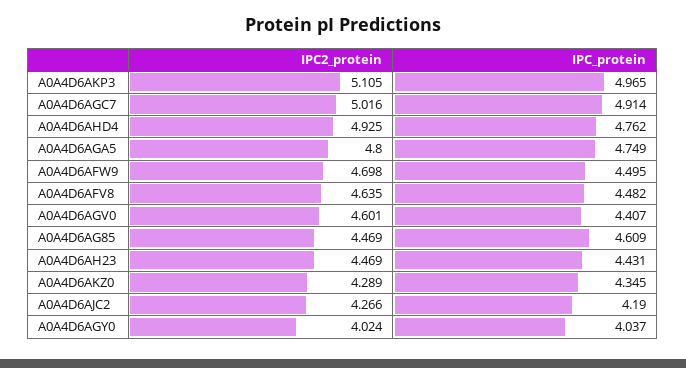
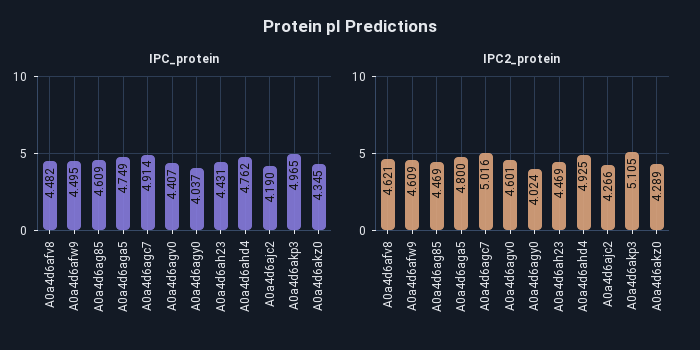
IPC2_protein, A0A4D6AFW9: 4.698 -> 4.609
IPC2_protein, A0A4D6AFV8: 4.635 -> 4.621

